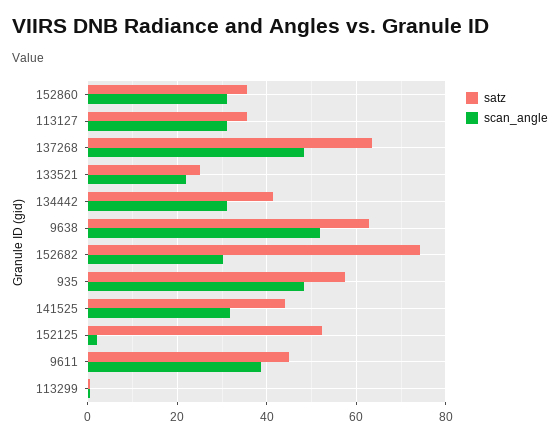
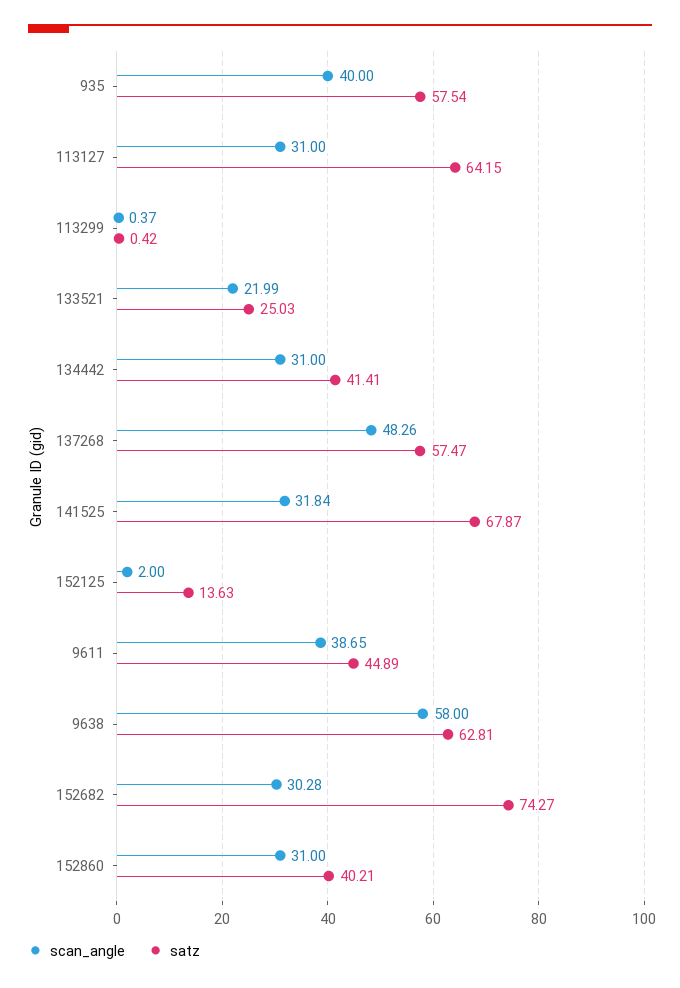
satz, 152860: 36 -> 40.21
satz, 113127: 36 -> 64.15
satz, 137268: 64 -> 57.47
scan_angle, 9638: 52 -> 58
scan_angle, 935: 48 -> 40
satz, 141525: 44 -> 67.87
satz, 152125: 52 -> 13.63

